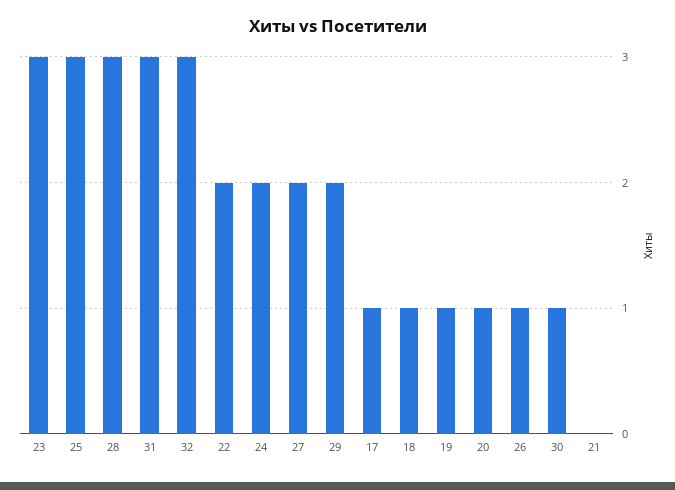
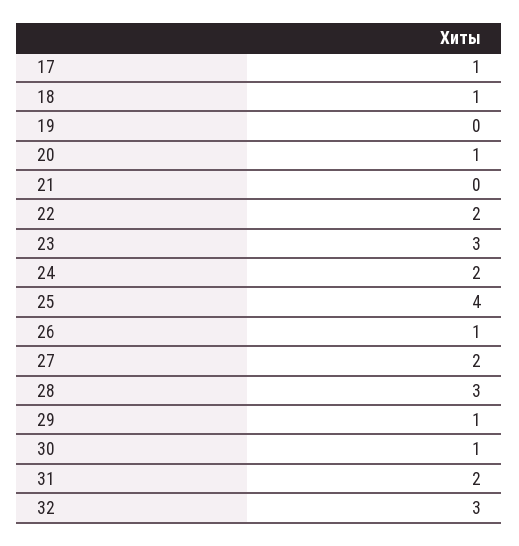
25: 3 -> 4
31: 3 -> 2
29: 2 -> 1
19: 1 -> 0

